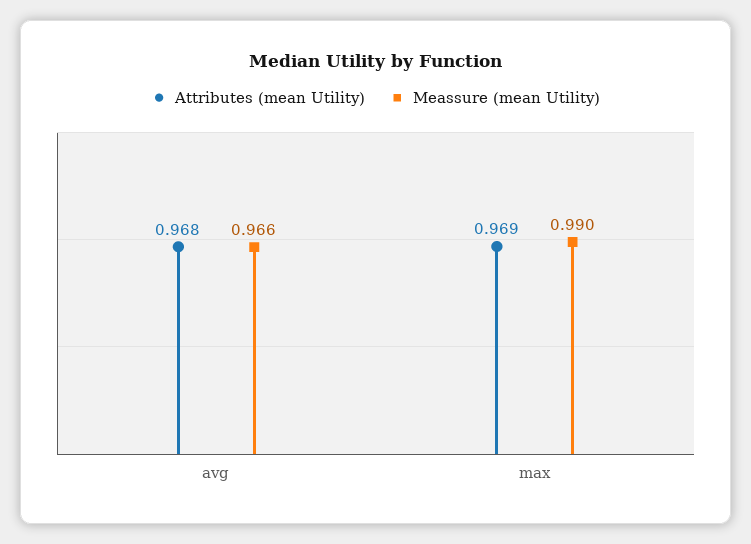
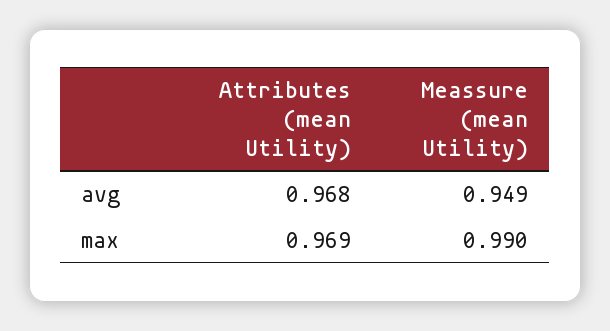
Meassure (mean Utility), avg: 0.966 -> 0.949

